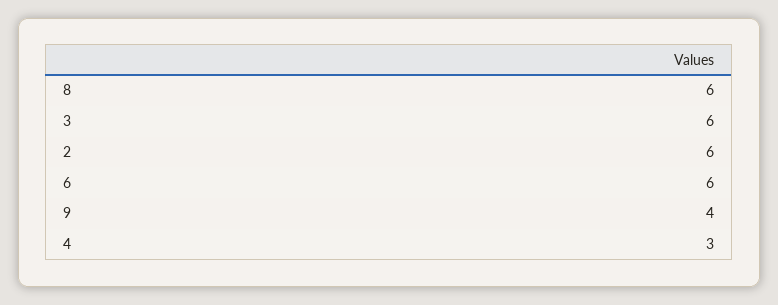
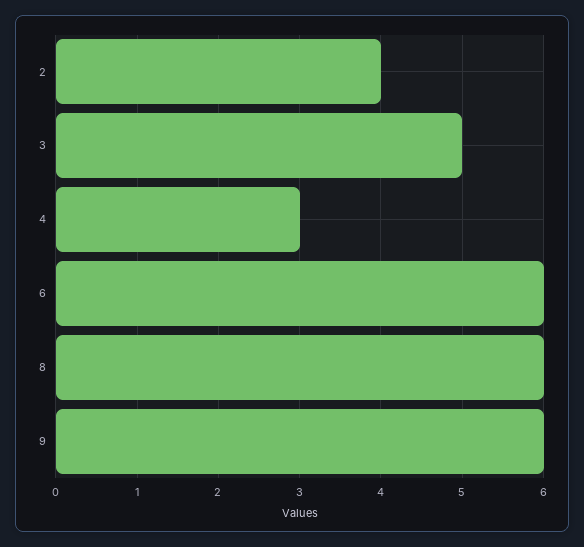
3: 6 -> 5
2: 6 -> 4
9: 4 -> 6

